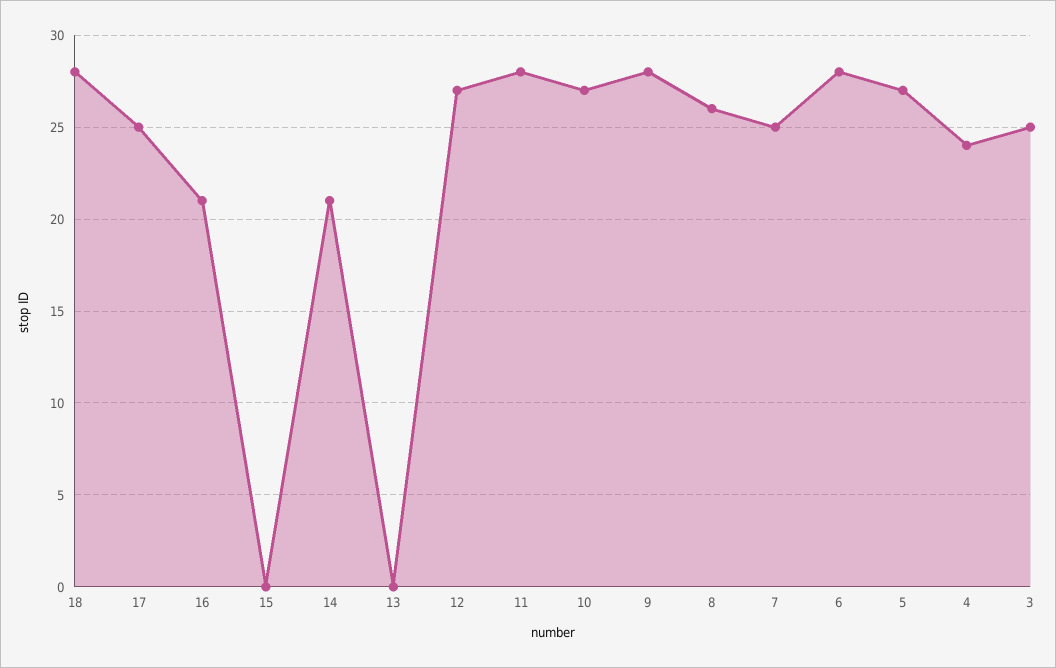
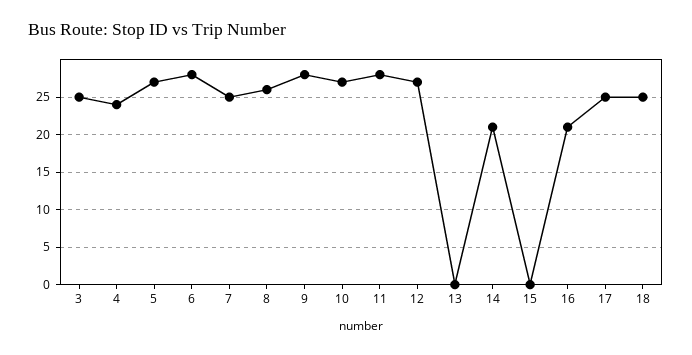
18: 28 -> 25

